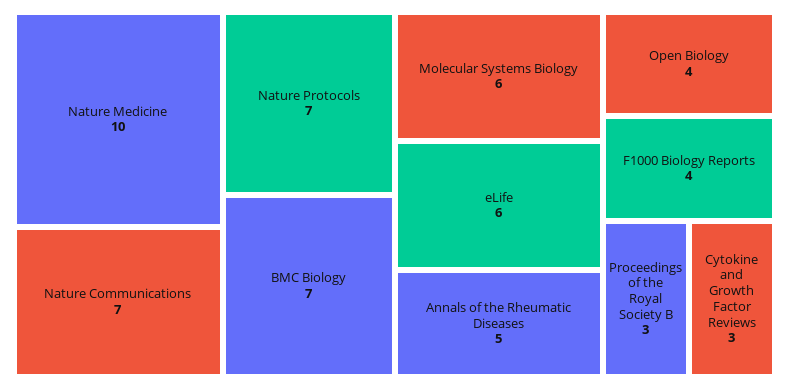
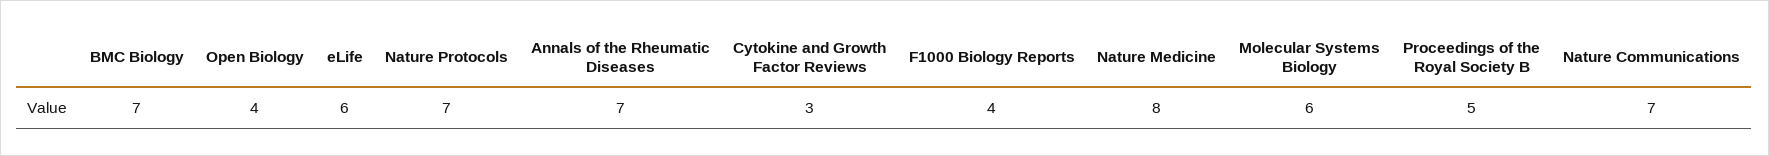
Nature Medicine: 10 -> 8
Annals of the Rheumatic Diseases: 5 -> 7
Proceedings of the Royal Society B: 3 -> 5

